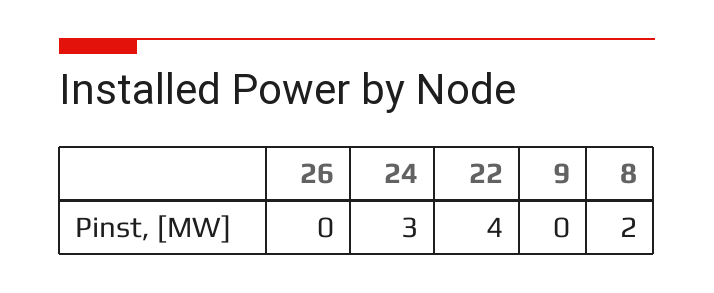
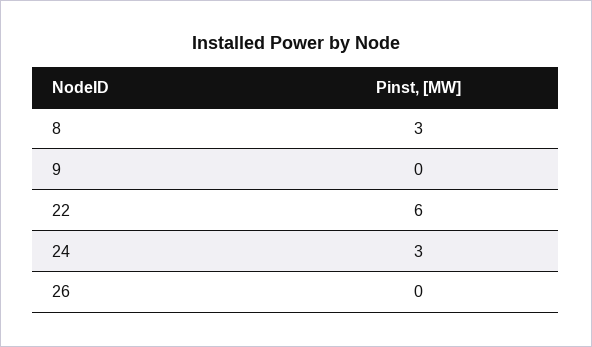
22: 4 -> 6
8: 2 -> 3

